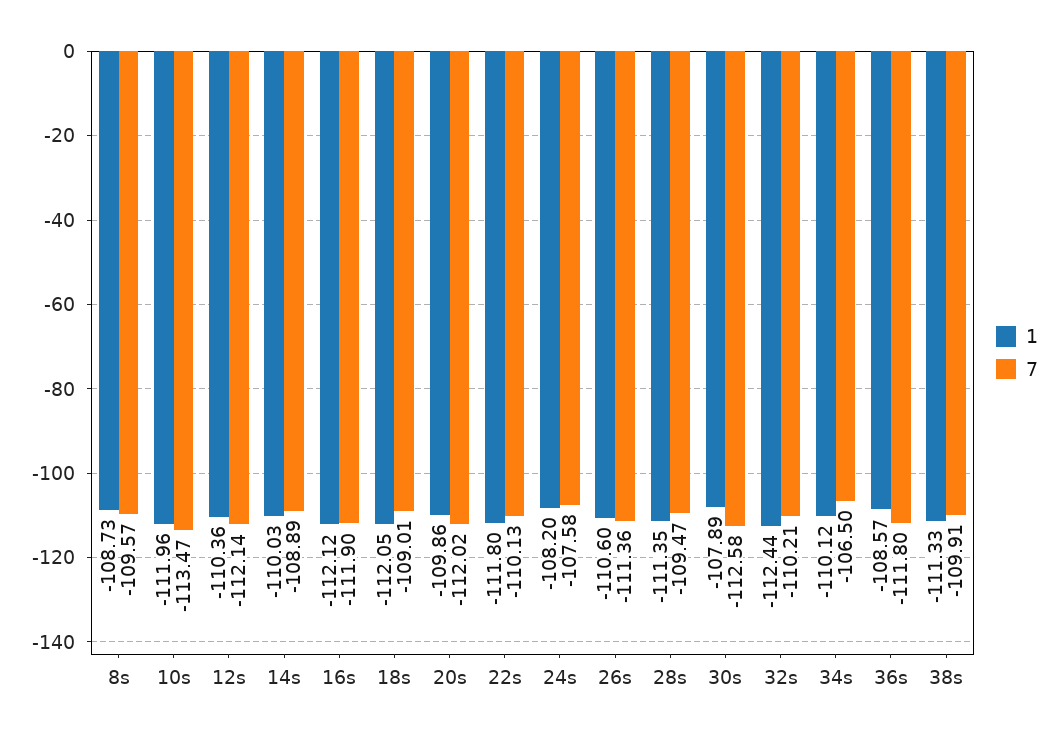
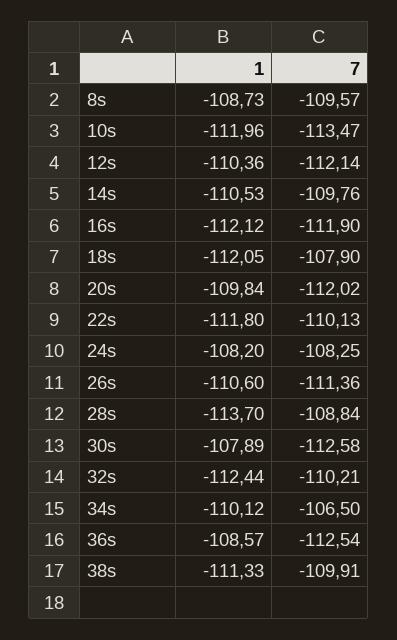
1, 14s: -110.03 -> -110.53
7, 14s: -108.89 -> -109.76
7, 18s: -109.01 -> -107.9
1, 20s: -109.86 -> -109.84
7, 24s: -107.58 -> -108.25
1, 28s: -111.35 -> -113.7
7, 28s: -109.47 -> -108.84
7, 36s: -111.8 -> -112.54

